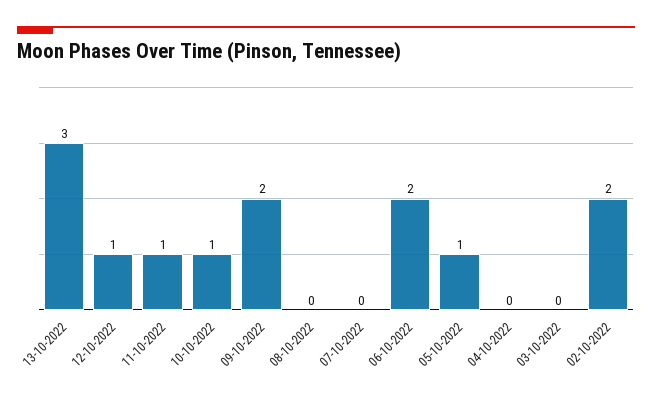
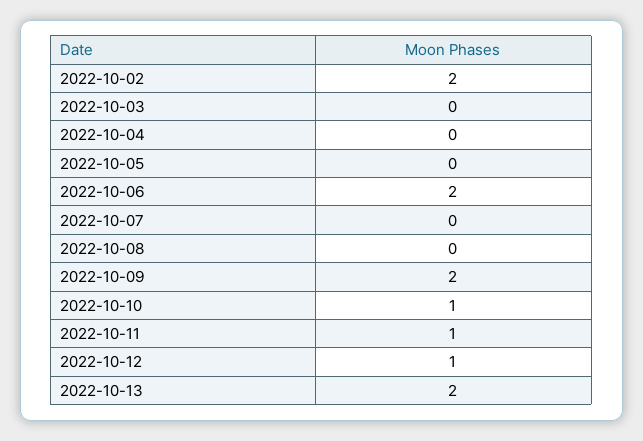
13-10-2022: 3 -> 2
05-10-2022: 1 -> 0

